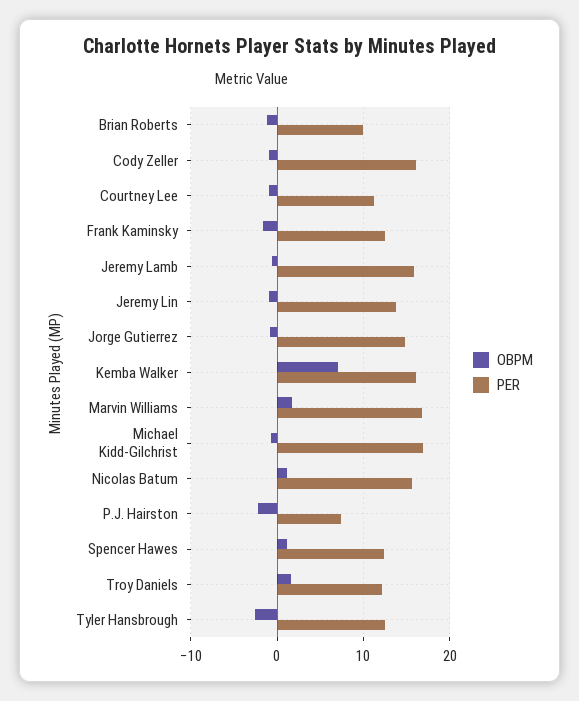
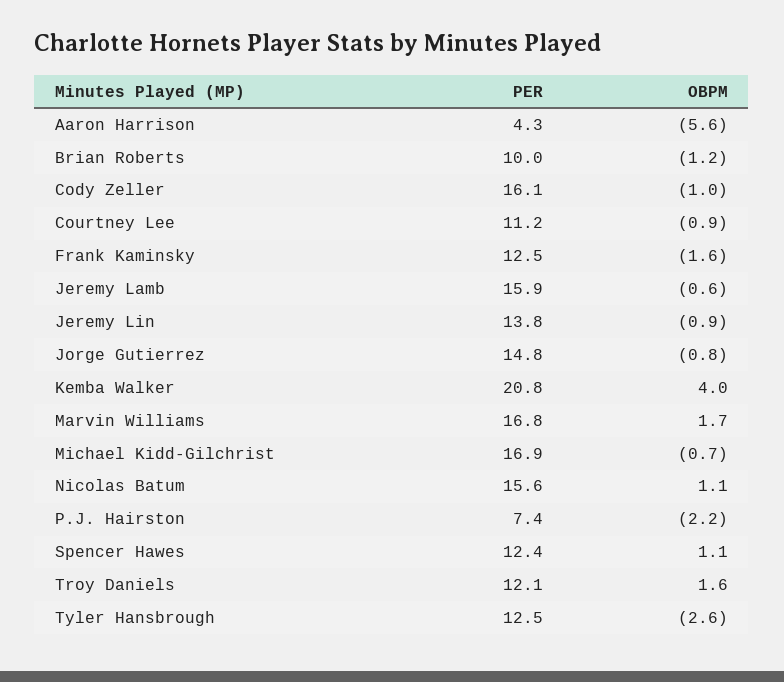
OBPM, Kemba Walker: 7 -> 4
PER, Kemba Walker: 16 -> 20.8
PER, Aaron Harrison: none -> 4.3
OBPM, Aaron Harrison: none -> -5.6

